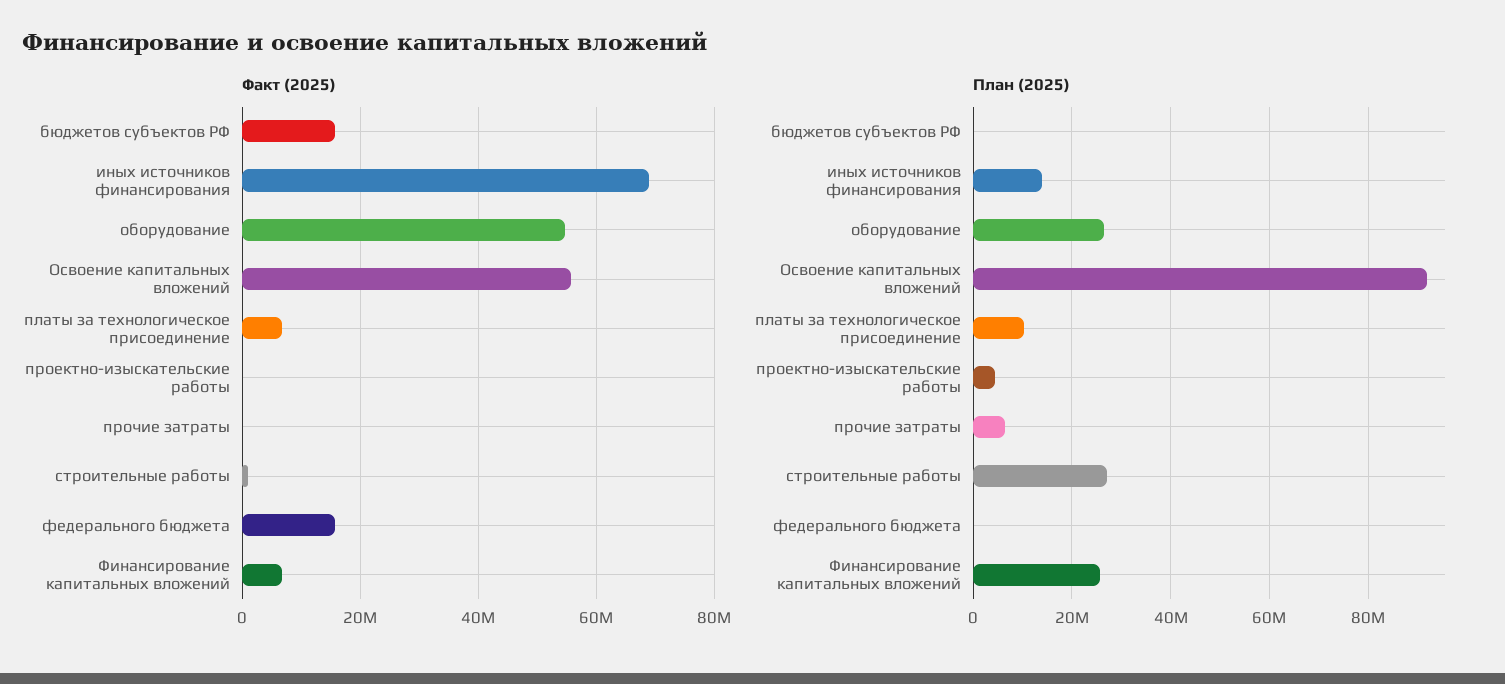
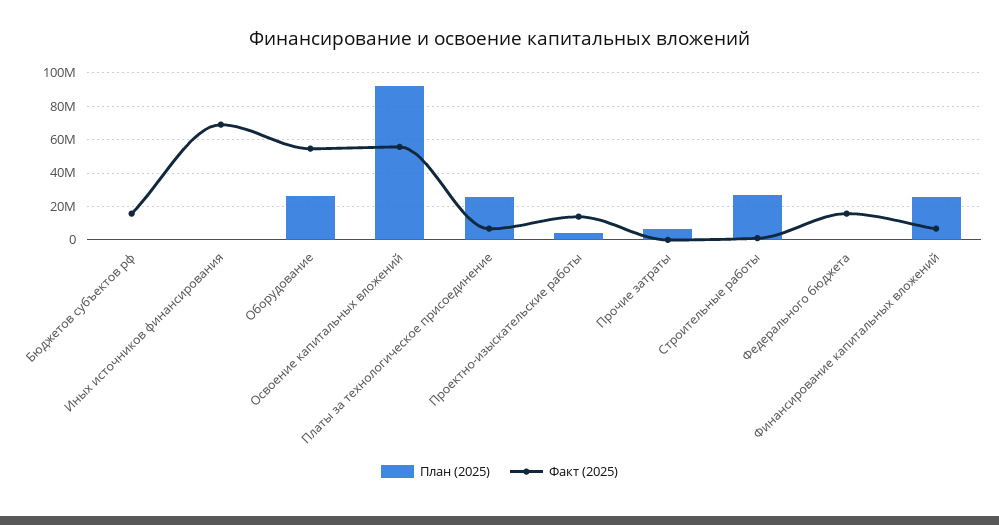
Факт (2025), проектно-изыскательские работы: 0 -> 15000000
План (2025), иных источников финансирования: 14000000 -> 0
План (2025), платы за технологическое присоединение: 10000000 -> 25000000

